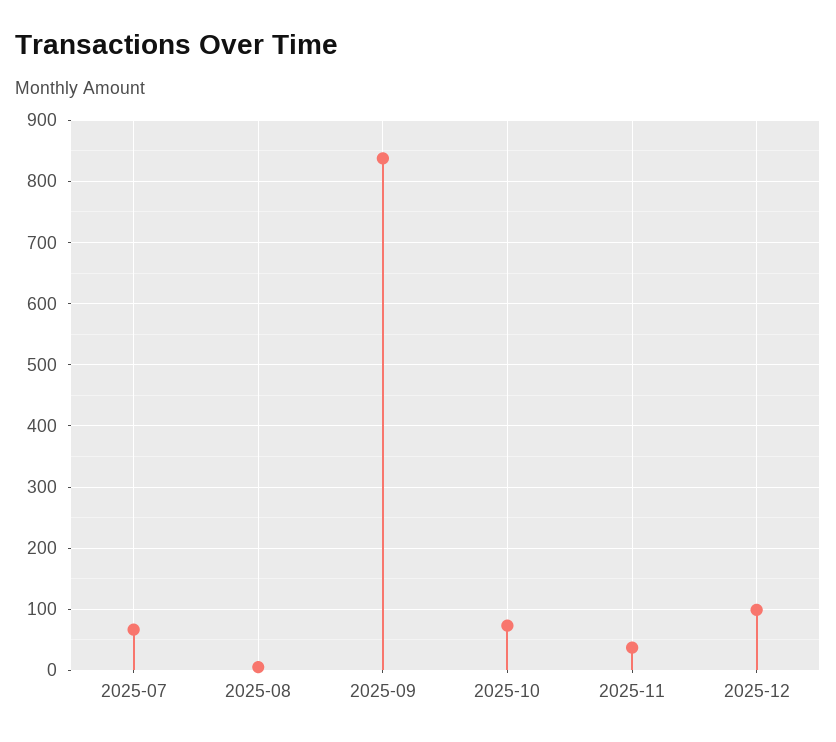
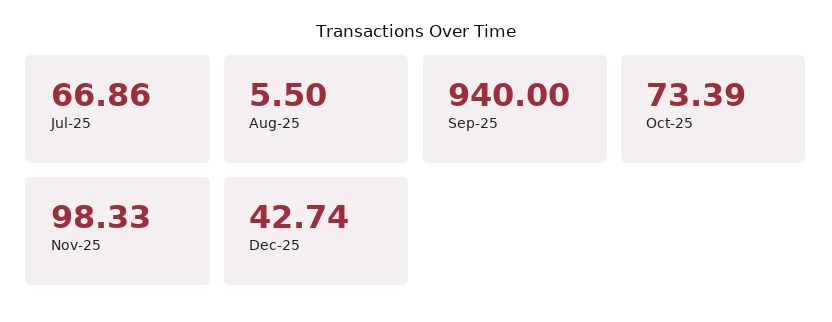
2025-09: 840 -> 940
2025-11: 40 -> 98.33
2025-12: 100 -> 42.74

